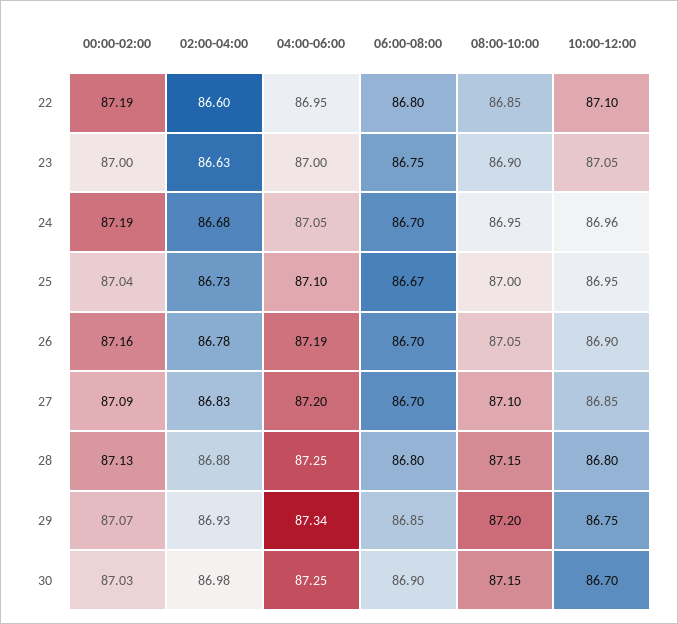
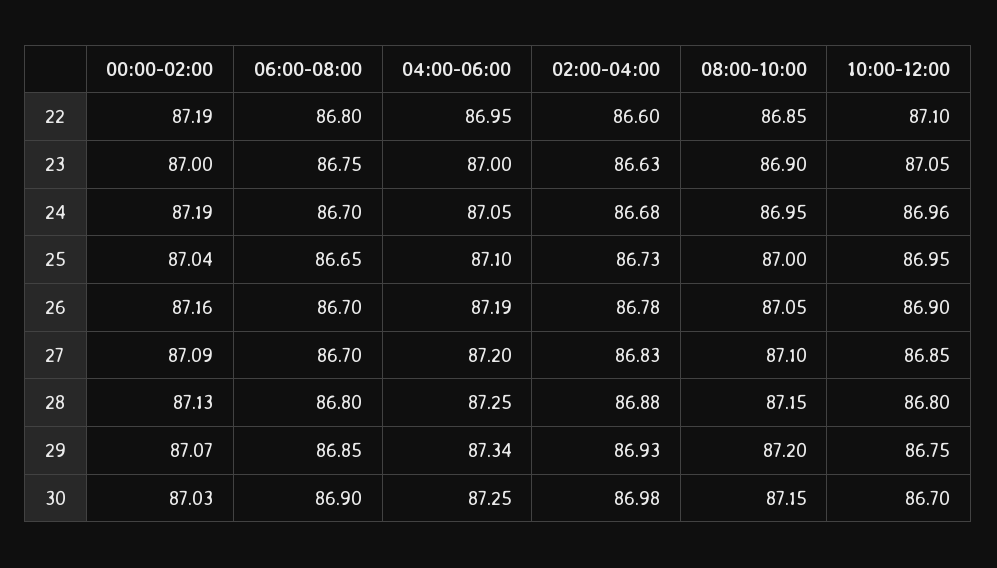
06:00-08:00, 25: 86.67 -> 86.65

